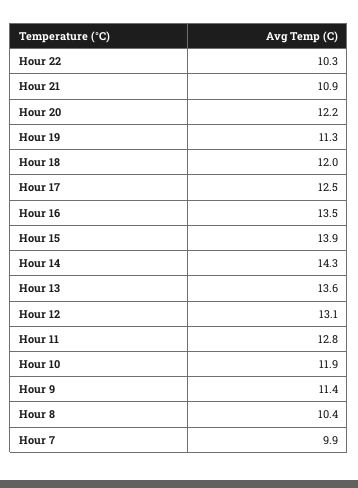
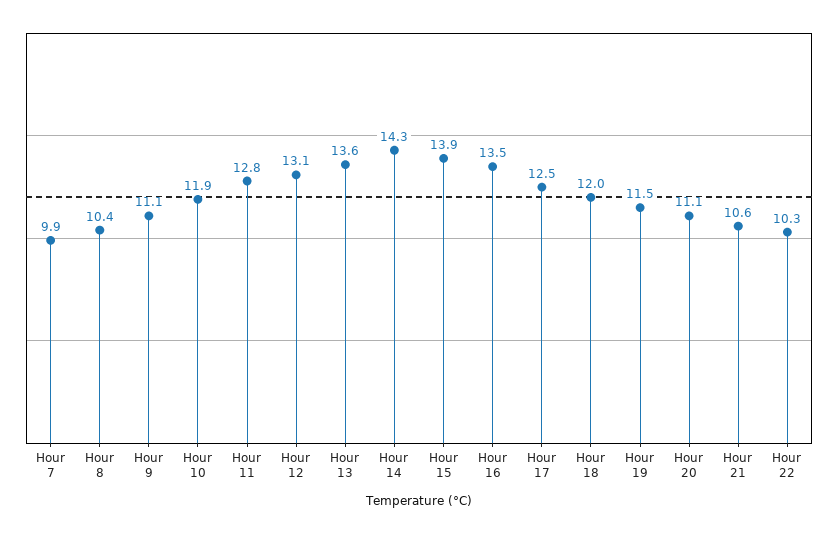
Hour 21: 10.9 -> 10.6
Hour 20: 12.2 -> 11.1
Hour 19: 11.3 -> 11.5
Hour 9: 11.4 -> 11.1

